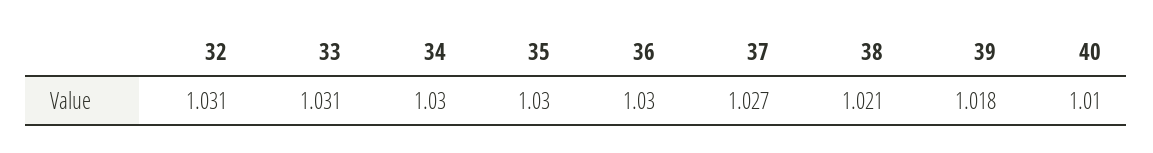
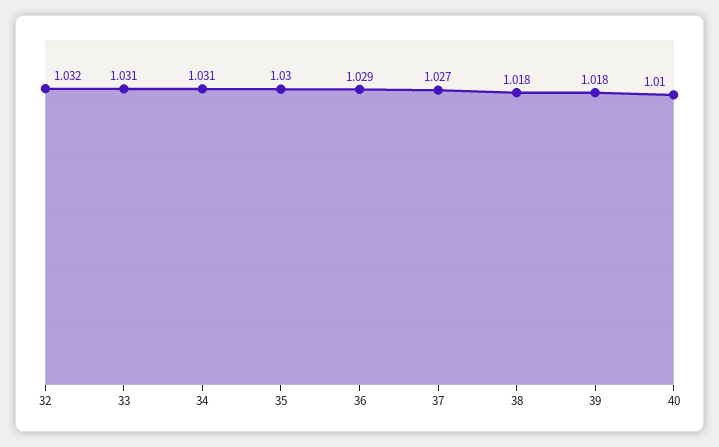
32: 1.031 -> 1.032
34: 1.03 -> 1.031
36: 1.03 -> 1.029
38: 1.021 -> 1.018

